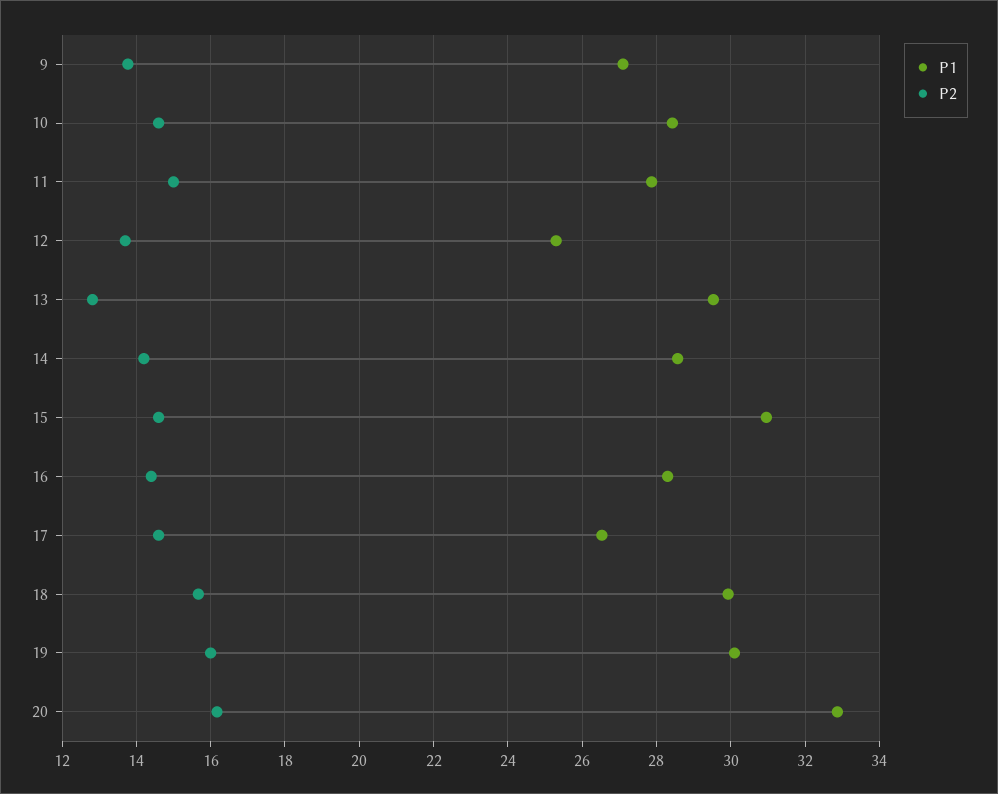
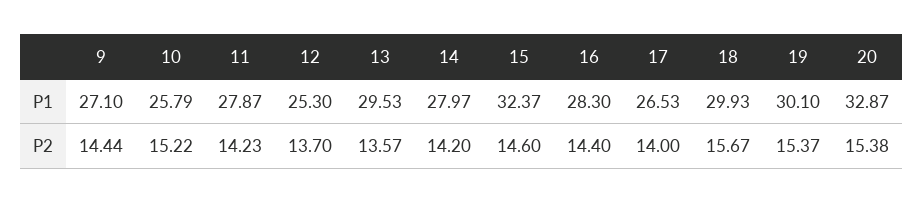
P2, 9: 13.8 -> 14.44
P1, 10: 28.4 -> 25.79
P2, 10: 14.6 -> 15.22
P2, 11: 15 -> 14.23
P2, 13: 12.8 -> 13.57
P1, 14: 28.6 -> 27.97
P1, 15: 31 -> 32.37
P2, 17: 14.6 -> 14
P2, 19: 16 -> 15.37
P2, 20: 16.2 -> 15.38

